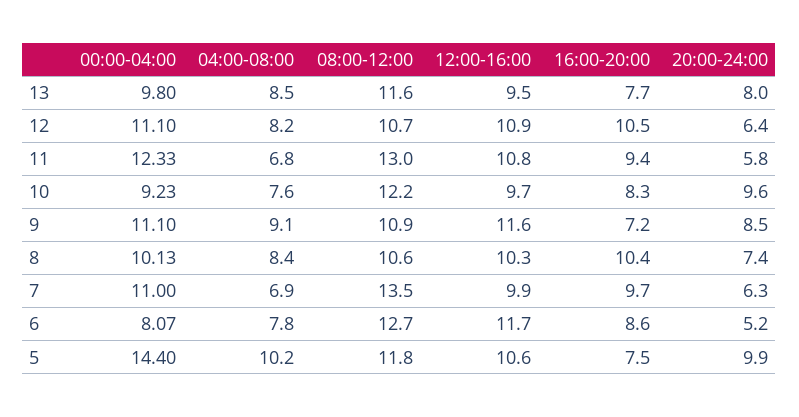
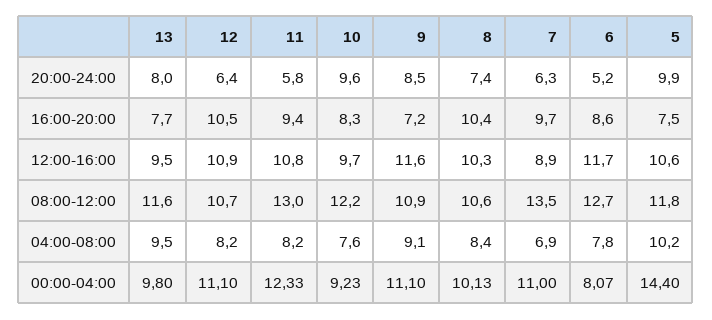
04:00-08:00, 13: 8.5 -> 9.5
04:00-08:00, 11: 6.8 -> 8.2
12:00-16:00, 7: 9.9 -> 8.9

